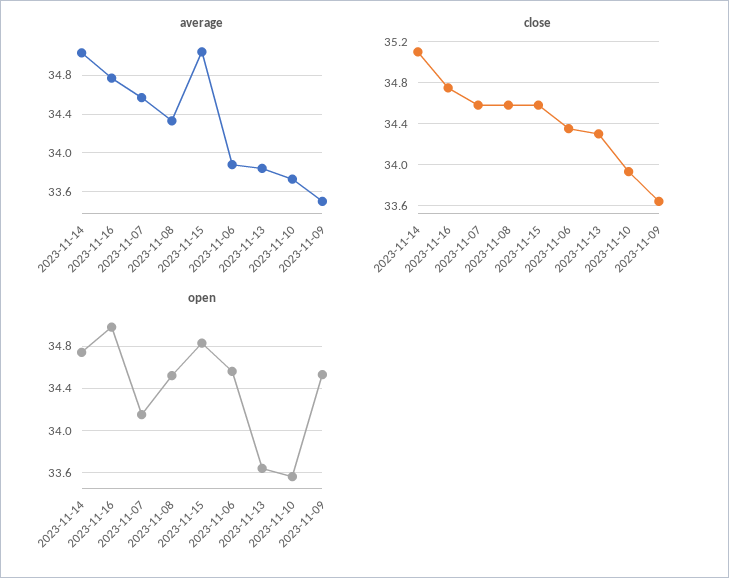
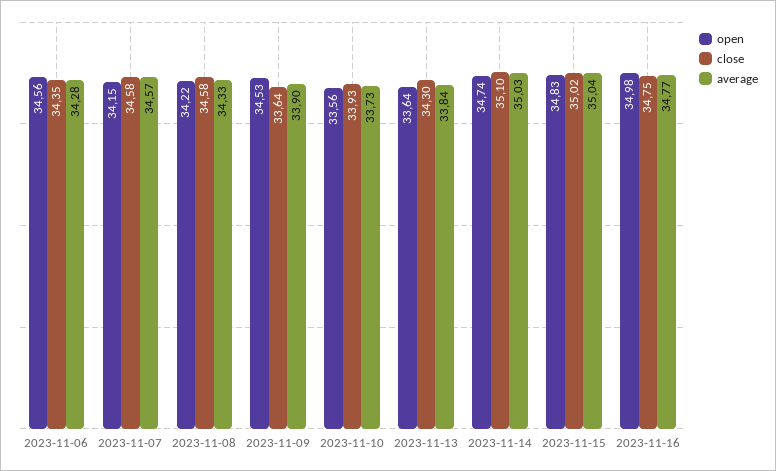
average, 2023-11-06: 33.9 -> 34.28
average, 2023-11-09: 33.5 -> 33.9
close, 2023-11-15: 34.6 -> 35.02
open, 2023-11-08: 34.5 -> 34.22

